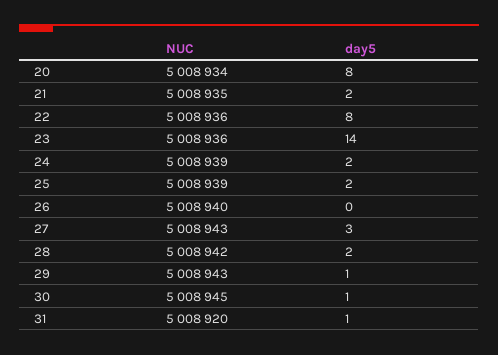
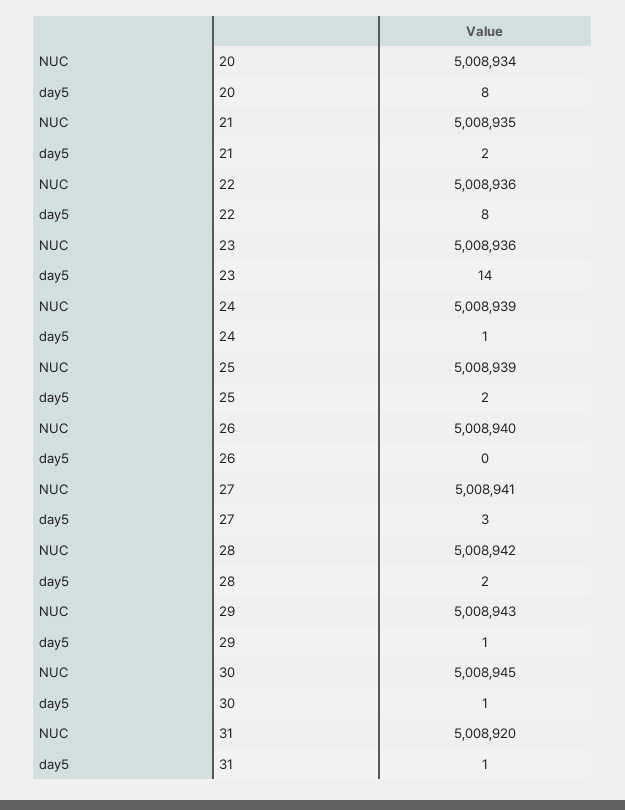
day5, 24: 2 -> 1
NUC, 27: 5008943 -> 5008941

